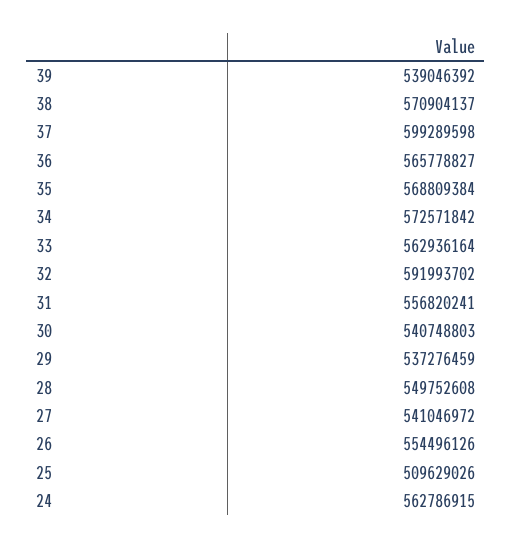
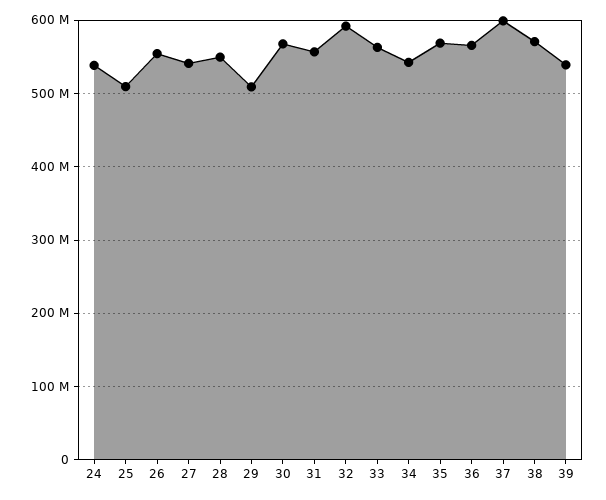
34: 572571842 -> 540000000
30: 540748803 -> 570000000
29: 537276459 -> 510000000
24: 562786915 -> 540000000

